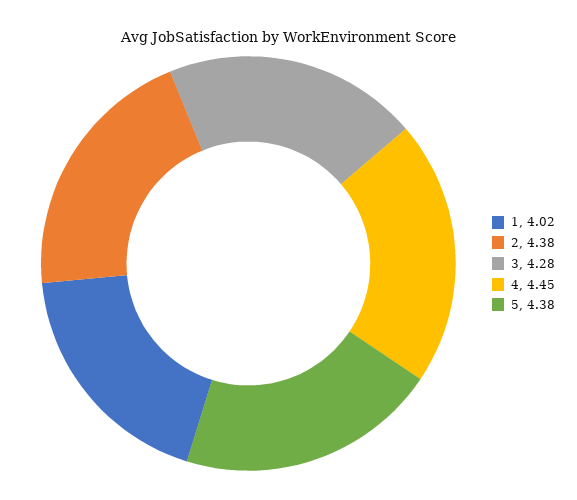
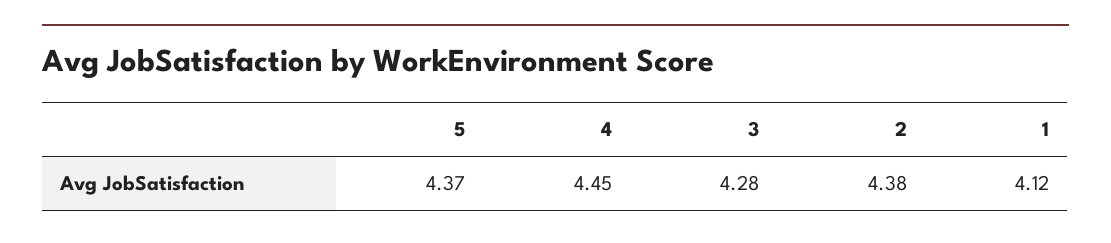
1: 4.02 -> 4.12
5: 4.38 -> 4.37

